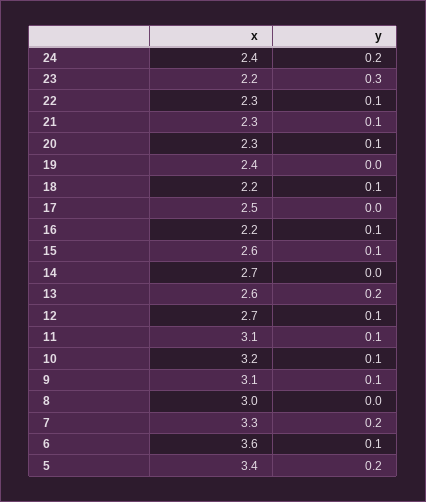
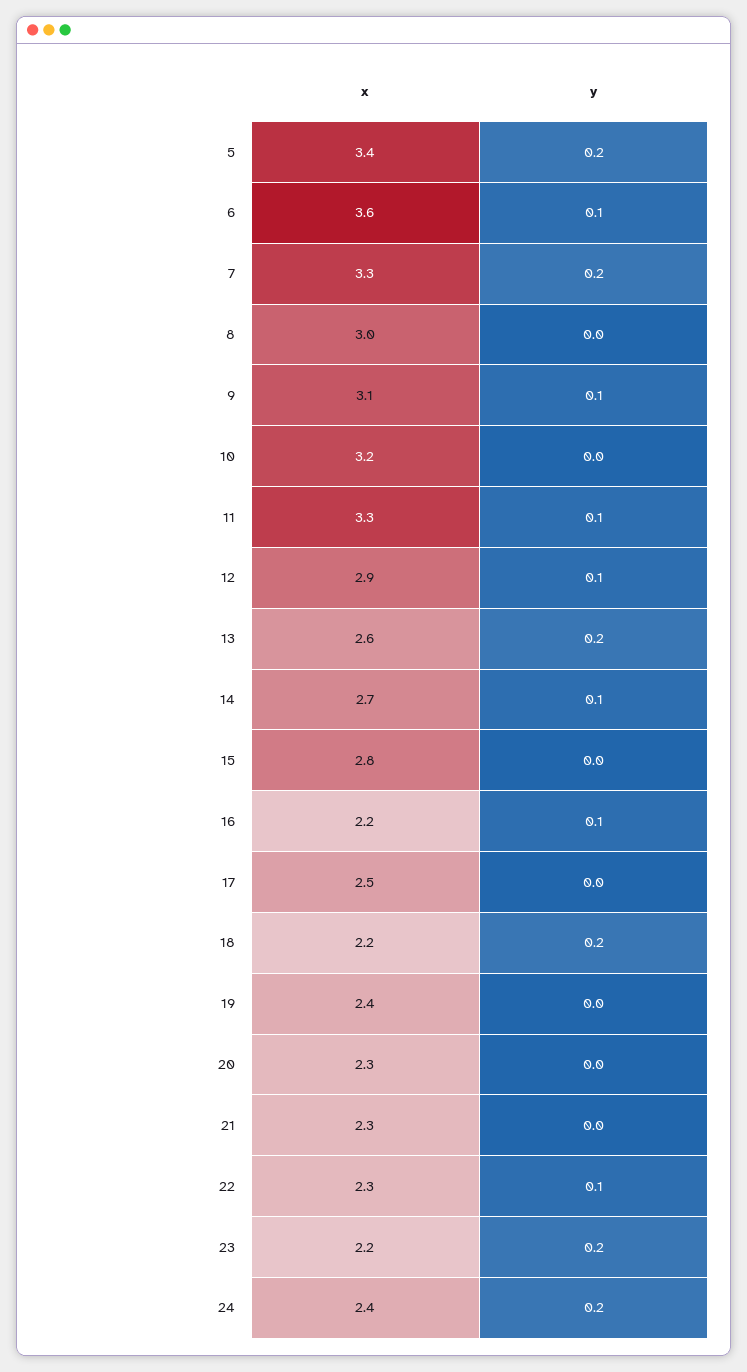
y, 23: 0.3 -> 0.2
y, 21: 0.1 -> 0
y, 20: 0.1 -> 0
y, 18: 0.1 -> 0.2
x, 15: 2.6 -> 2.8
y, 15: 0.1 -> 0
y, 14: 0 -> 0.1
x, 12: 2.7 -> 2.9
x, 11: 3.1 -> 3.3
y, 10: 0.1 -> 0

